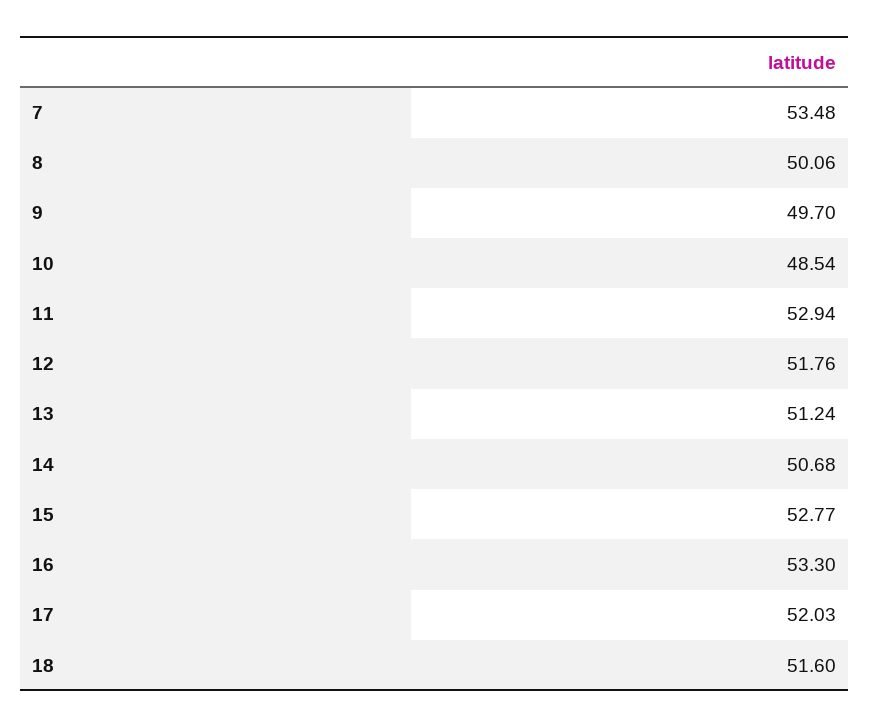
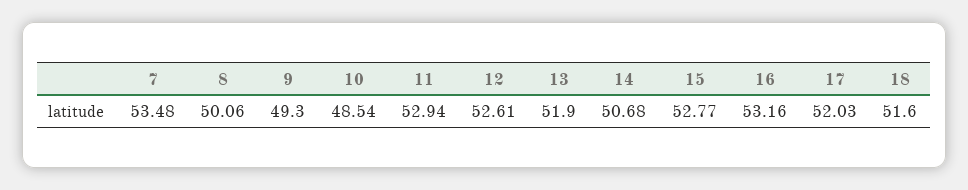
9: 49.7 -> 49.3
12: 51.76 -> 52.61
13: 51.24 -> 51.9
16: 53.3 -> 53.16

